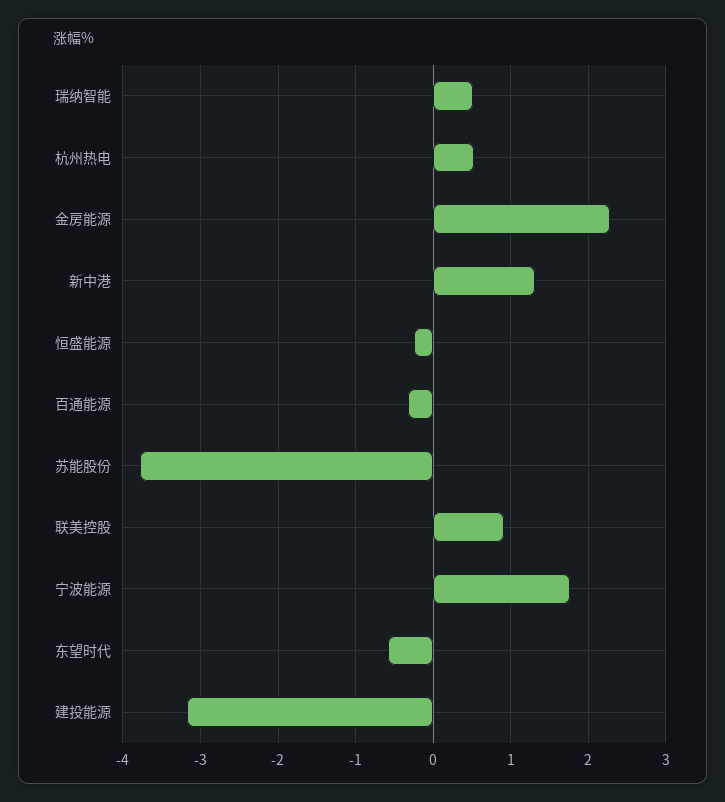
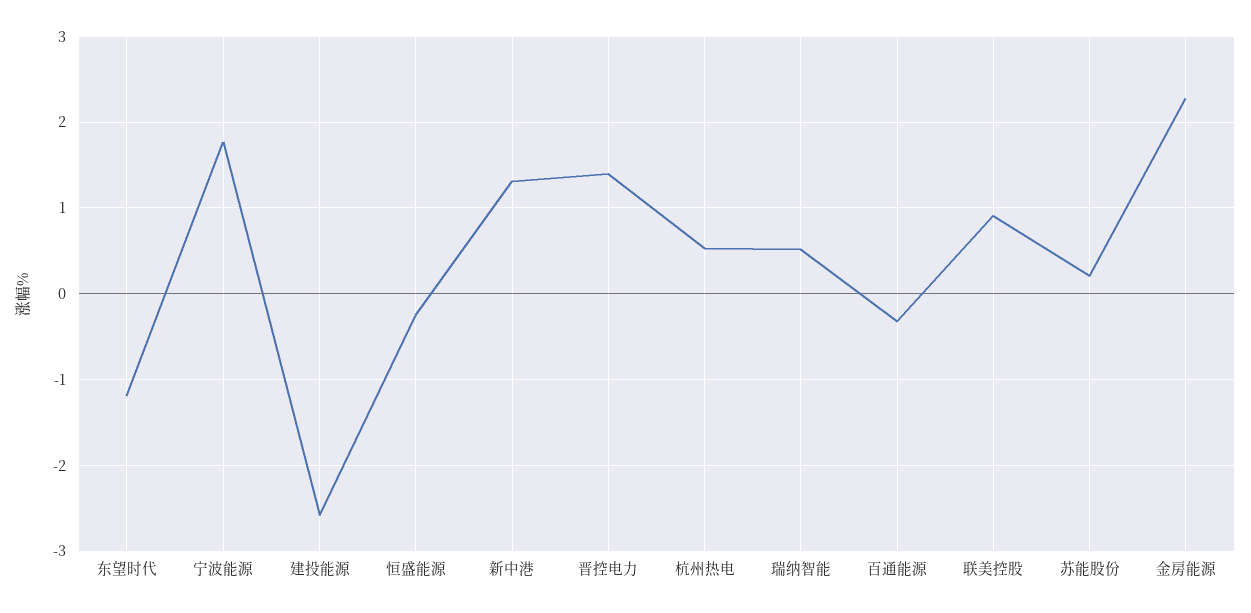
苏能股份: -3.8 -> 0.2
东望时代: -0.6 -> -1.2
建投能源: -3.2 -> -2.6
晋控电力: none -> 1.4

